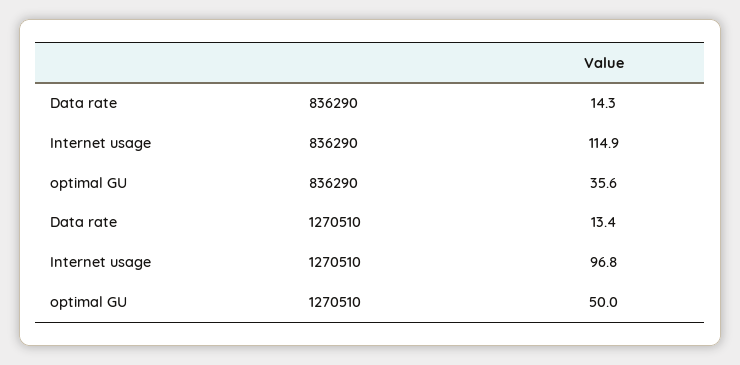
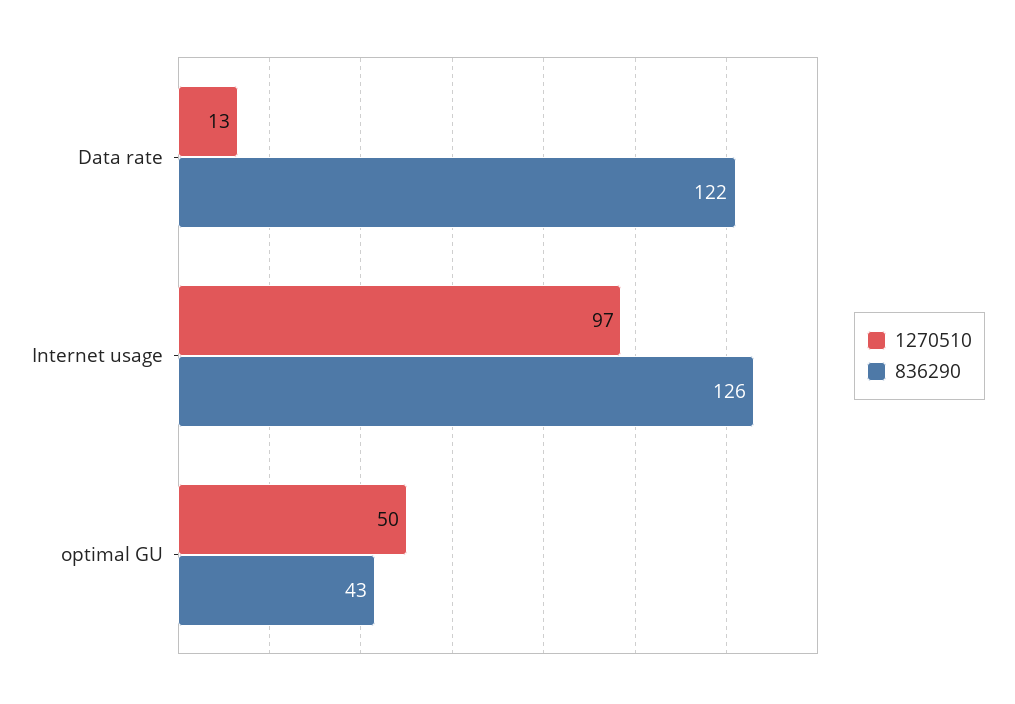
836290, Data rate: 14.3 -> 122
836290, Internet usage: 114.9 -> 126
836290, optimal GU: 35.6 -> 43

